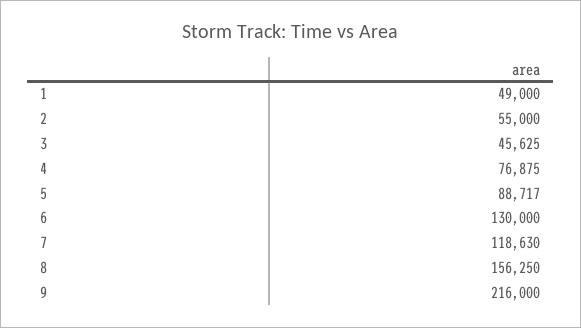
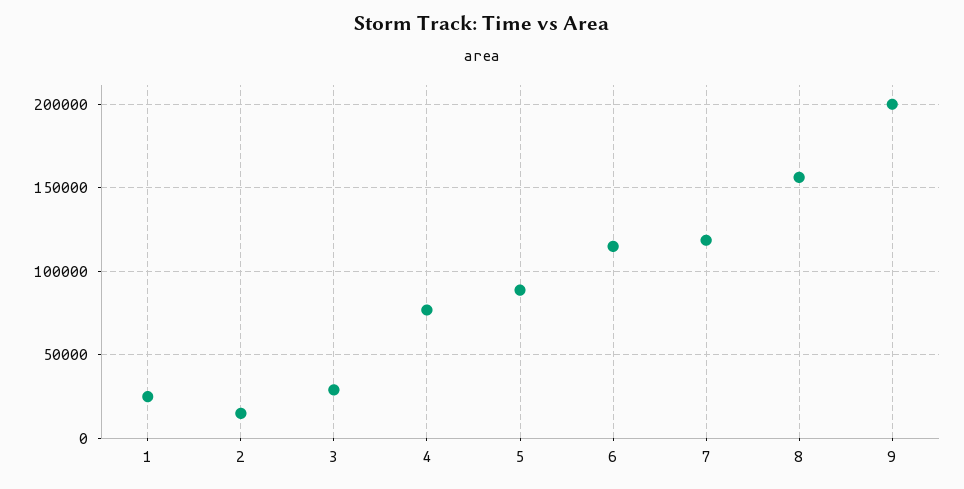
1: 49000 -> 25000
2: 55000 -> 15000
3: 45625 -> 30000
6: 130000 -> 115000
9: 216000 -> 200000

